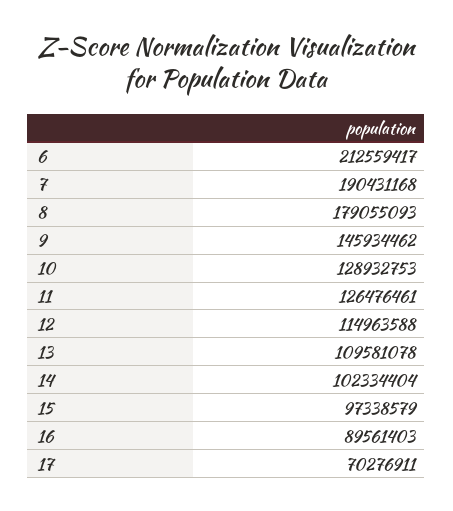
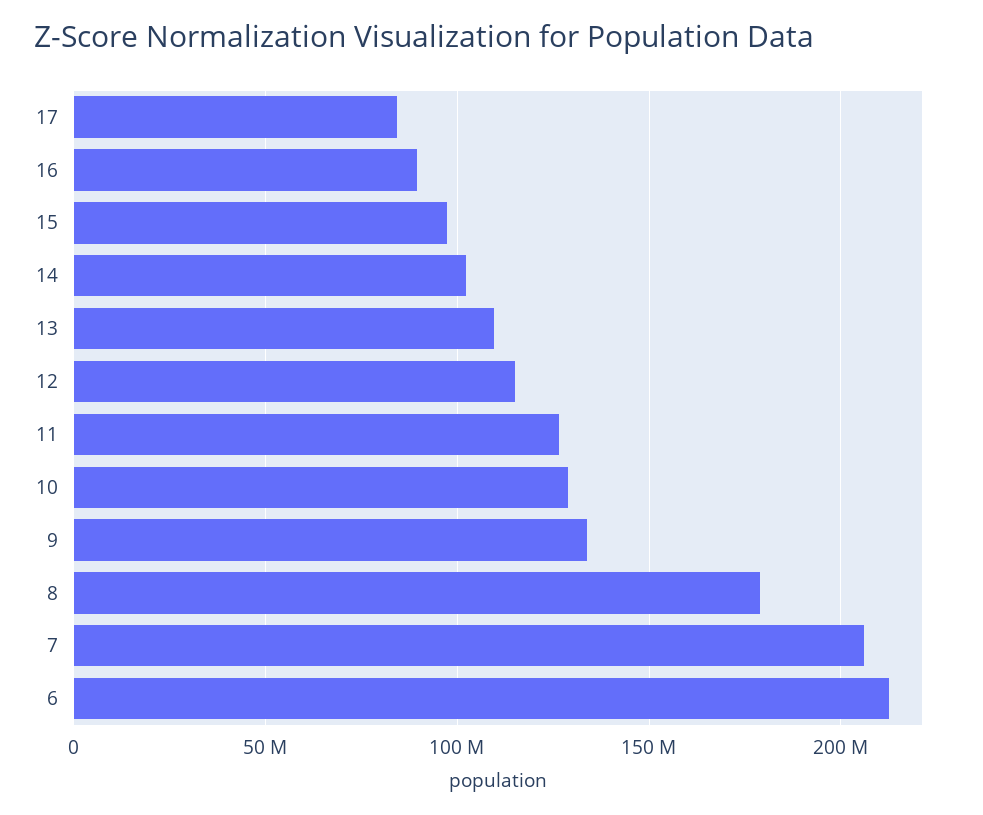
7: 190431168 -> 205000000
9: 145934462 -> 135000000
17: 70276911 -> 85000000

